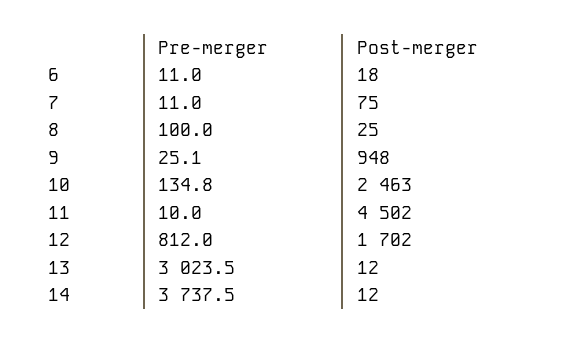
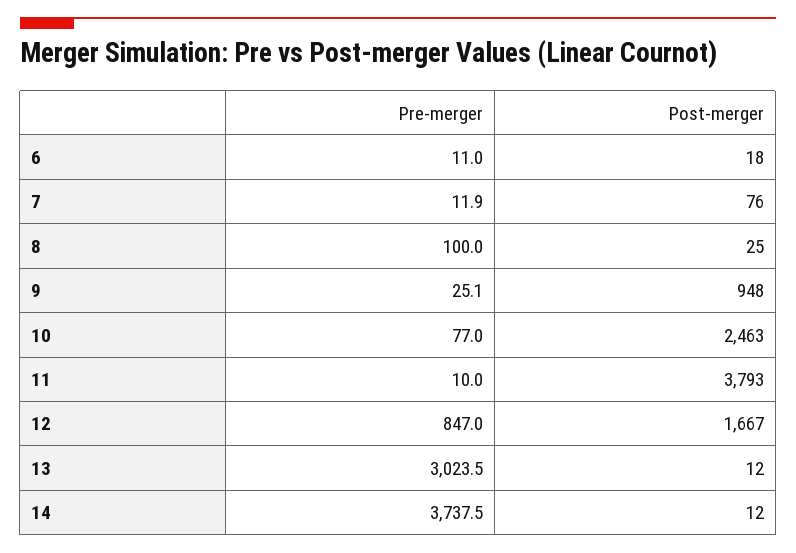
Pre-merger, 7: 11 -> 11.9
Post-merger, 7: 75 -> 76
Pre-merger, 10: 134.8 -> 77
Post-merger, 11: 4502 -> 3793
Pre-merger, 12: 812 -> 847
Post-merger, 12: 1702 -> 1667

